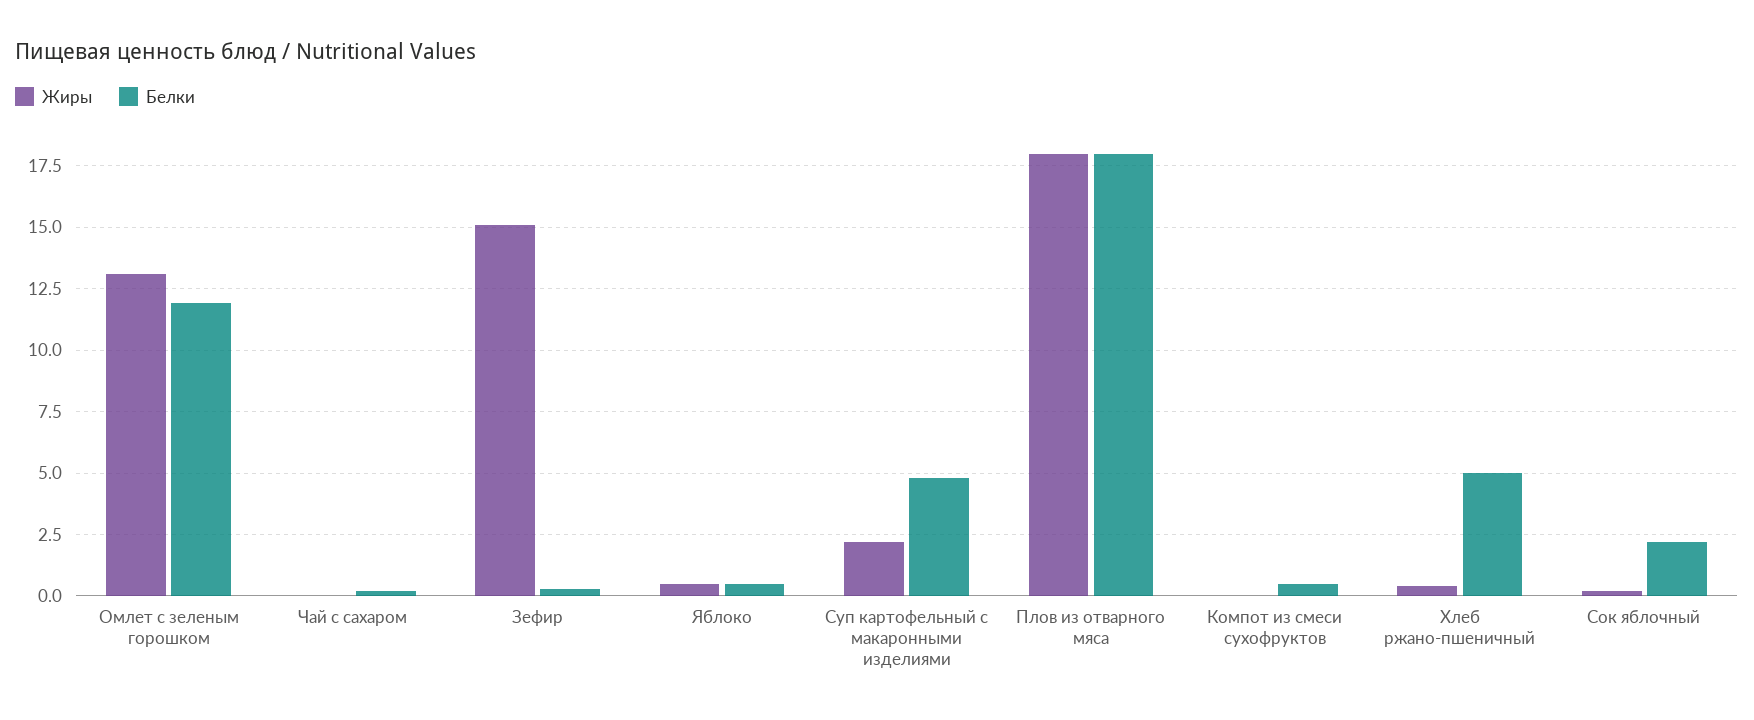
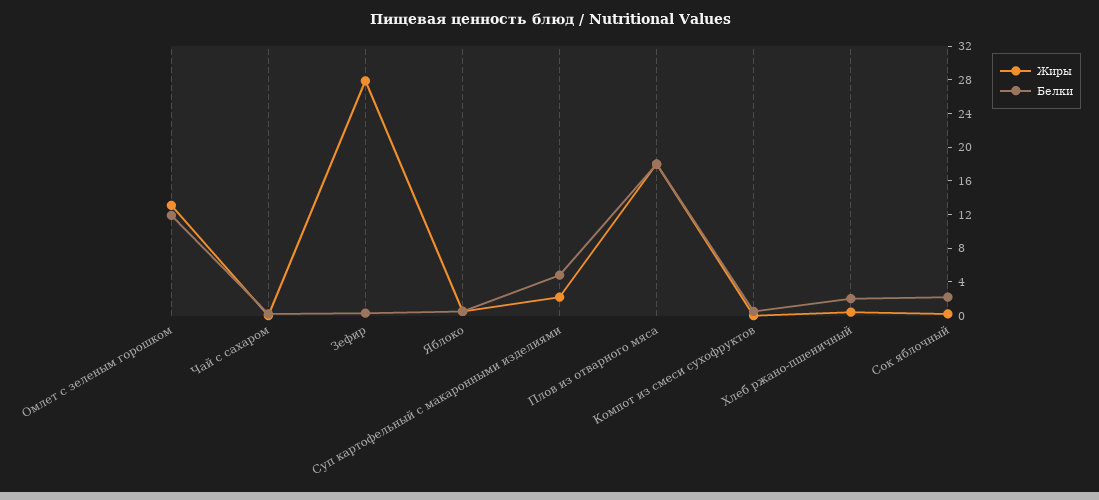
Жиры, Зефир: 15 -> 28
Белки, Хлеб ржано-пшеничный: 5 -> 2

